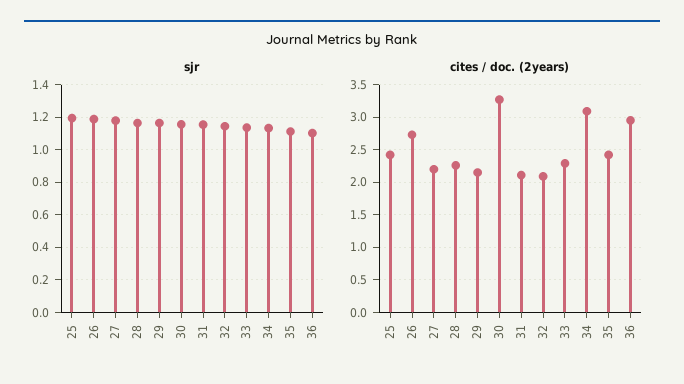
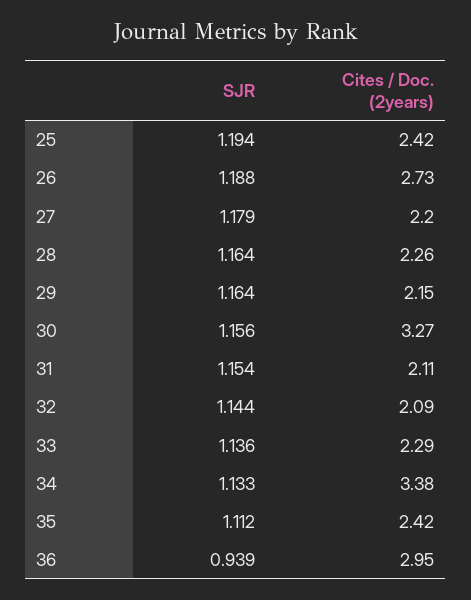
sjr, 36: 1.1 -> 0.939
cites / doc. (2years), 34: 3.1 -> 3.38

